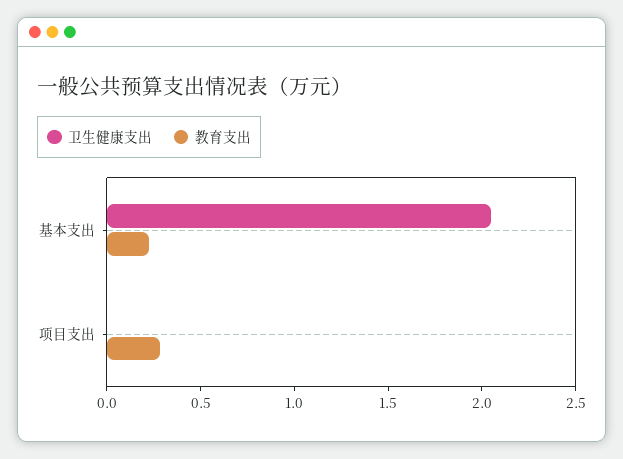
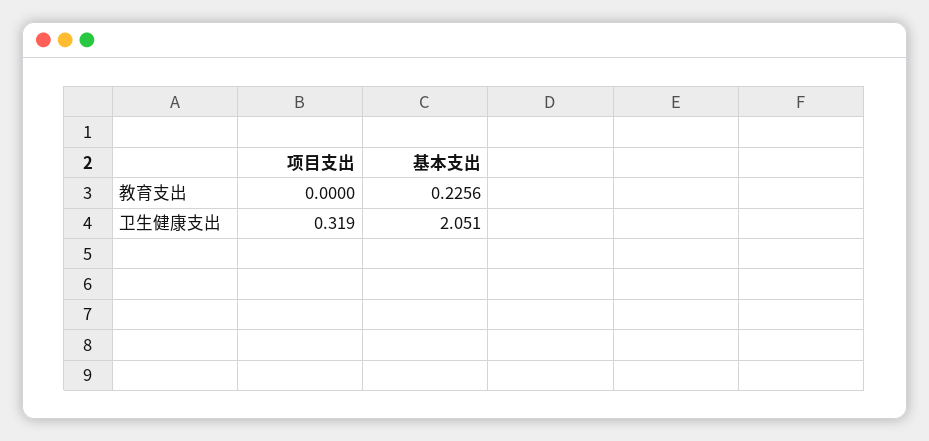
卫生健康支出, 项目支出: 0 -> 0.319
教育支出, 项目支出: 0.3 -> 0

